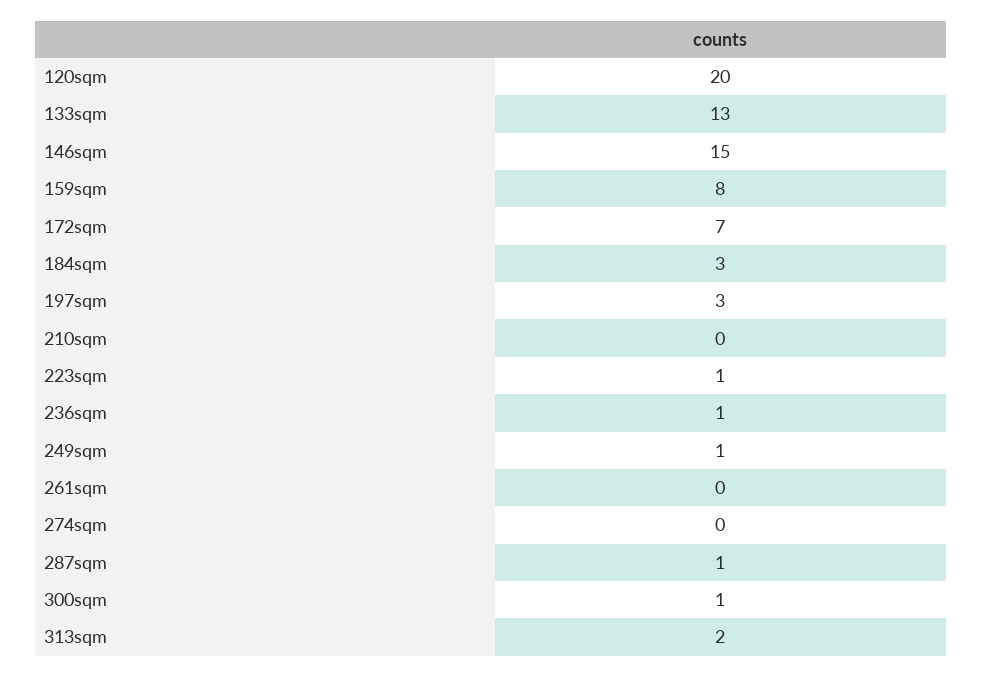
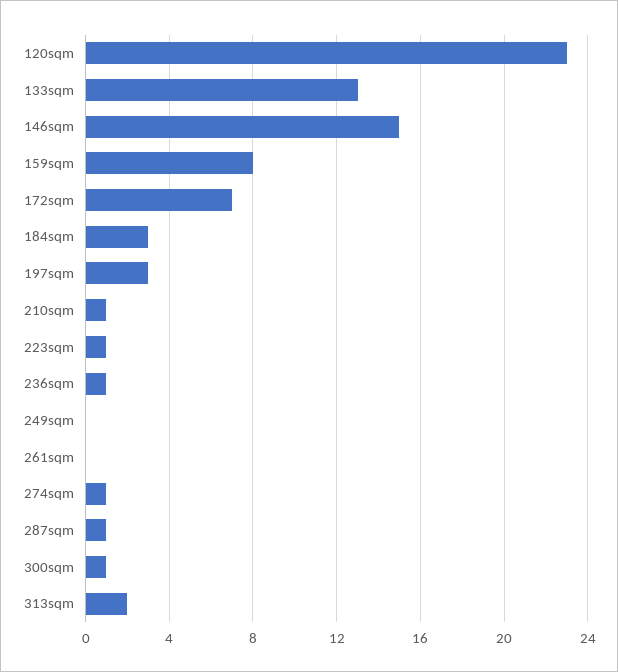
120sqm: 20 -> 23
210sqm: 0 -> 1
249sqm: 1 -> 0
274sqm: 0 -> 1

